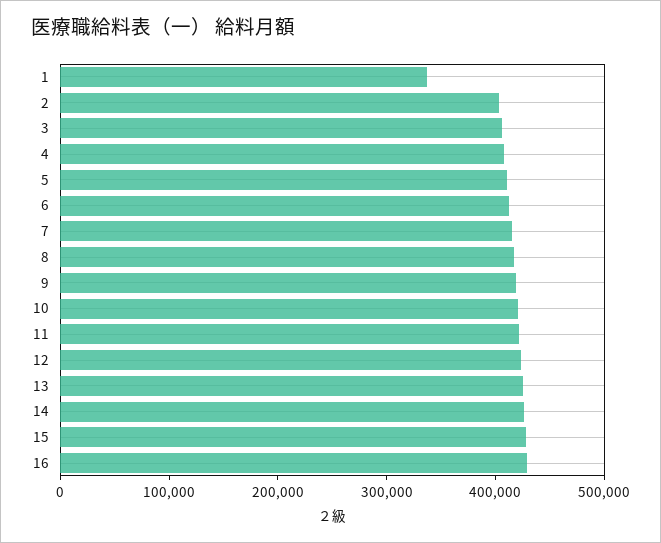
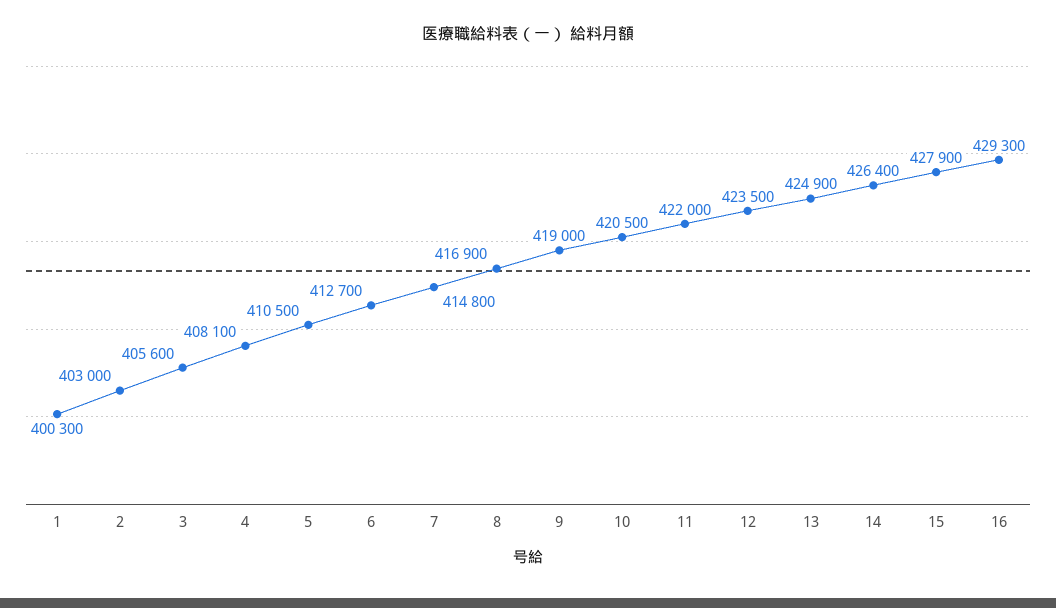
1: 340000 -> 400300

